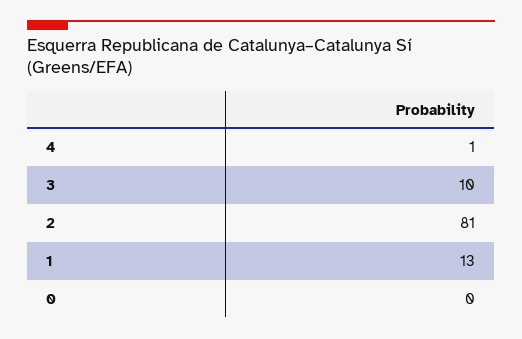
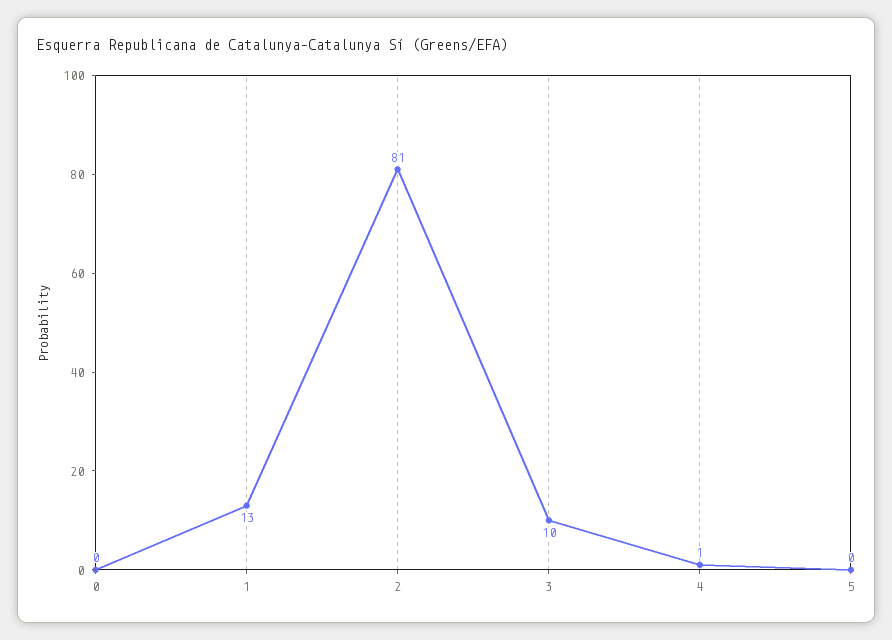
5: none -> 0

